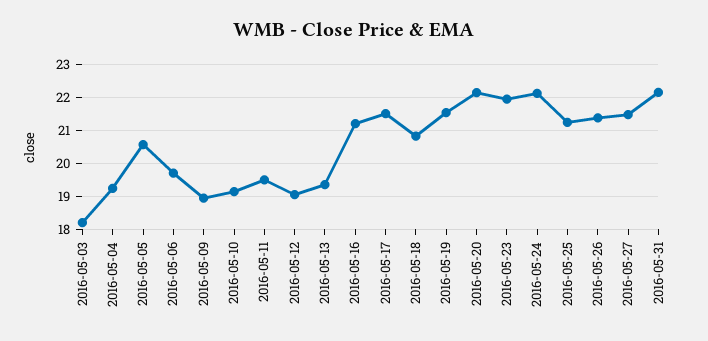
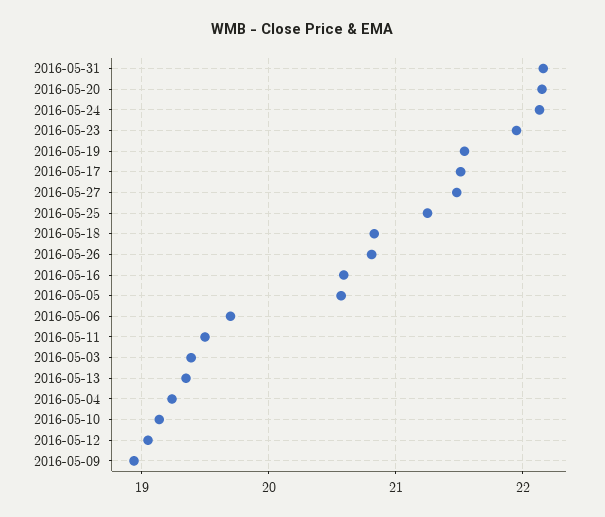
2016-05-03: 18.2 -> 19.4
2016-05-16: 21.2 -> 20.6
2016-05-26: 21.4 -> 20.8

